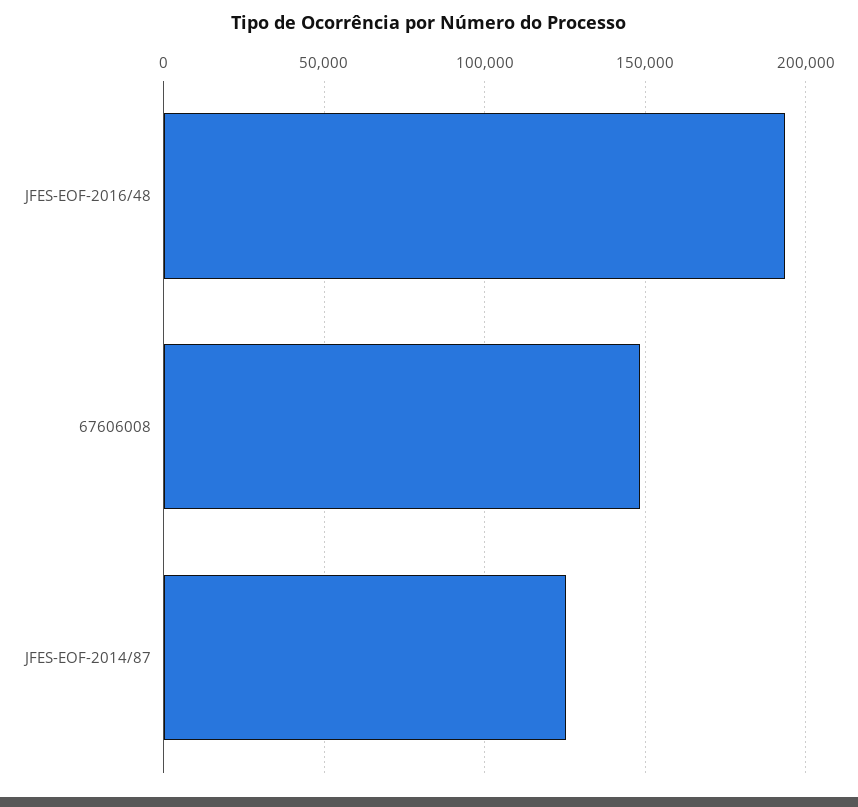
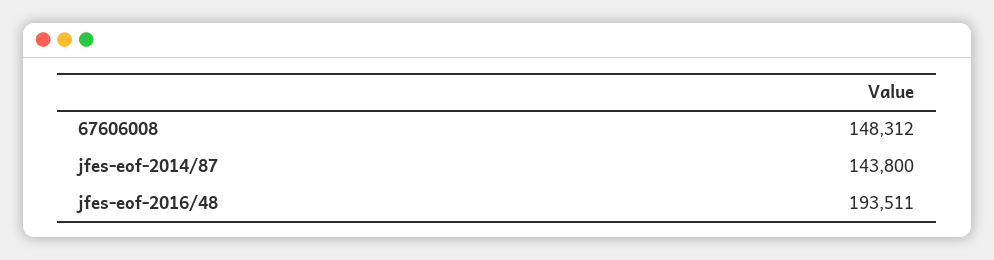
JFES-EOF-2014/87: 125000 -> 143800

